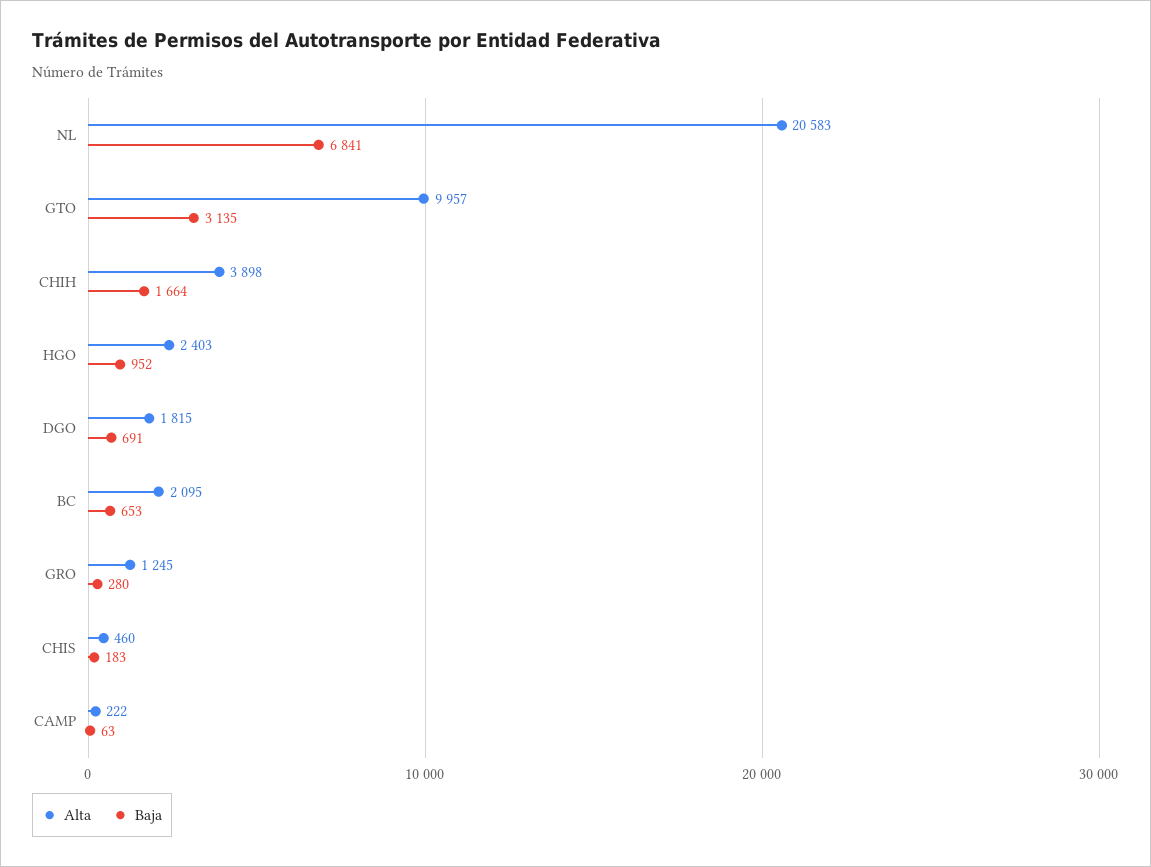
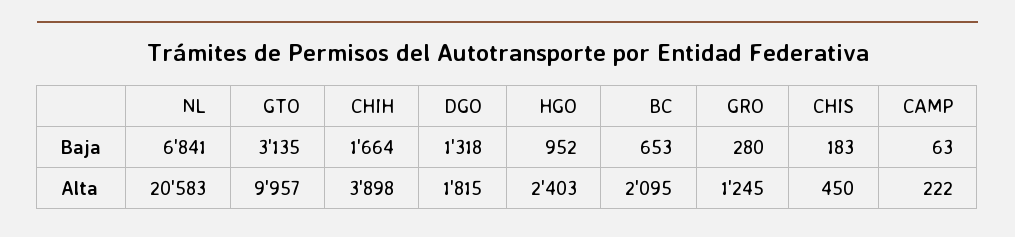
Baja, DGO: 691 -> 1318
Alta, CHIS: 460 -> 450

